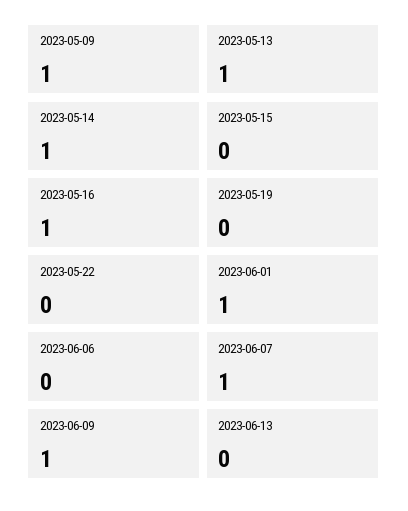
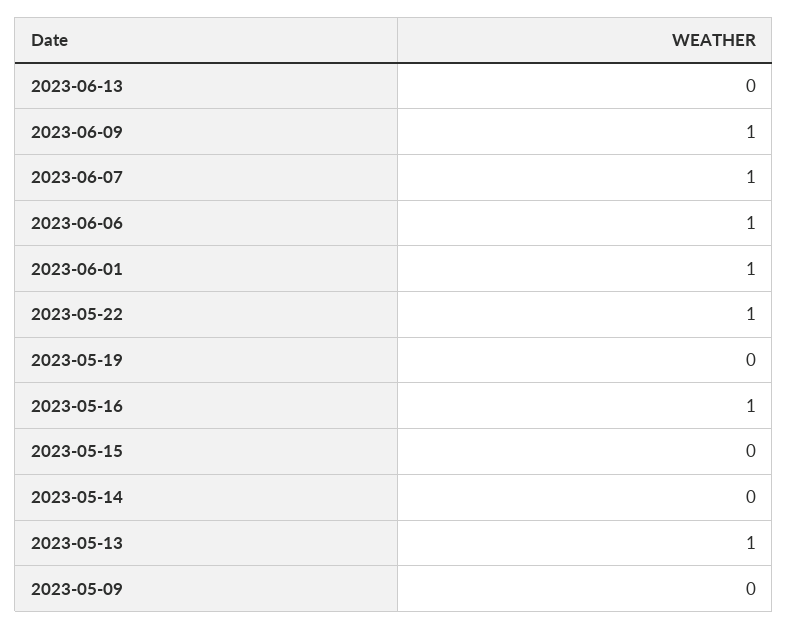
2023-05-09: 1 -> 0
2023-05-14: 1 -> 0
2023-05-22: 0 -> 1
2023-06-06: 0 -> 1

